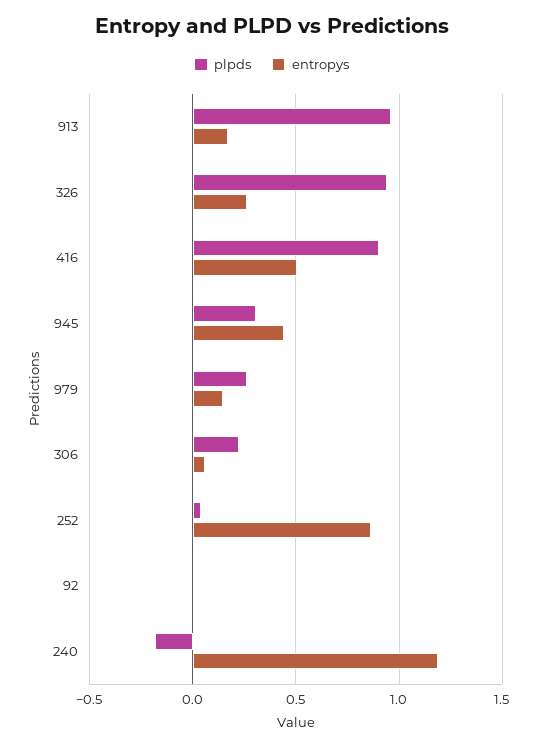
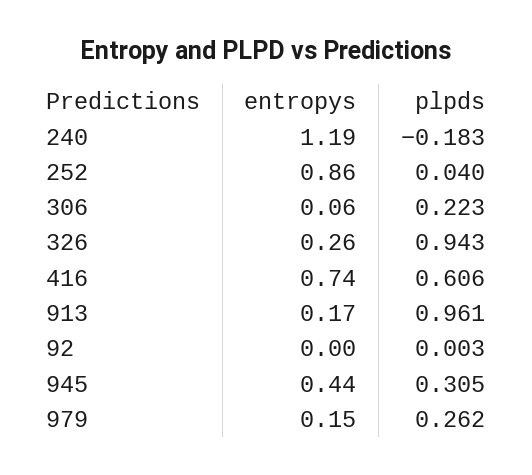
plpds, 416: 0.9 -> 0.606
entropys, 416: 0.5 -> 0.74

